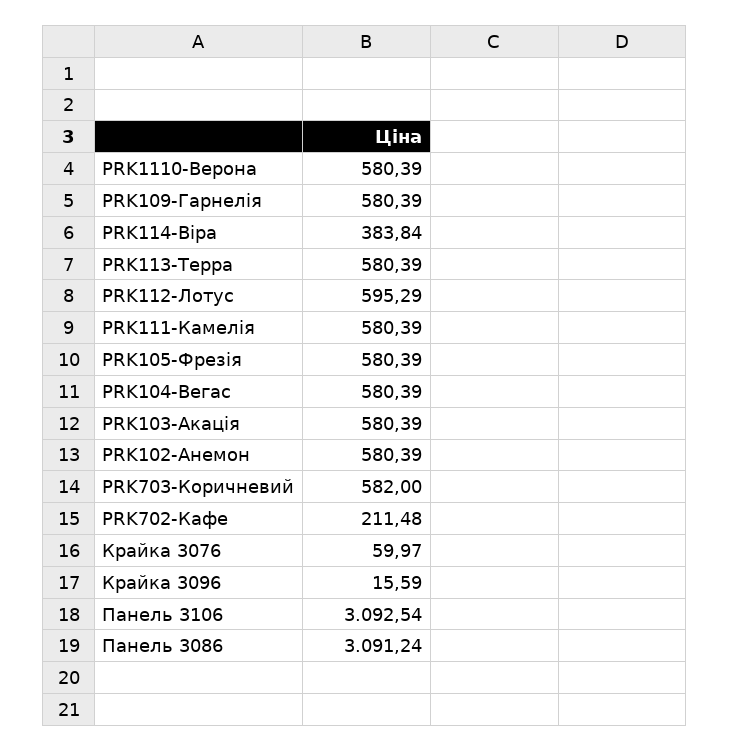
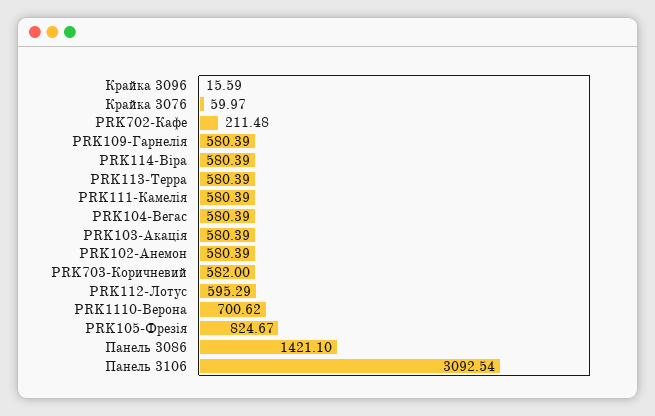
PRK1110-Верона: 580.39 -> 700.62
PRK114-Віра: 383.84 -> 580.39
PRK105-Фрезія: 580.39 -> 824.67
Панель 3086: 3091.24 -> 1421.1

